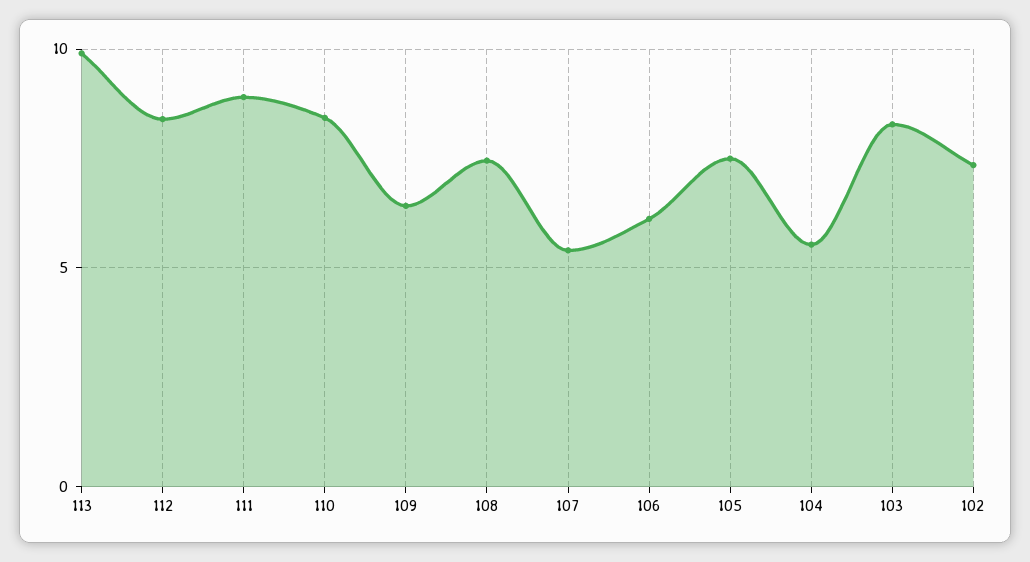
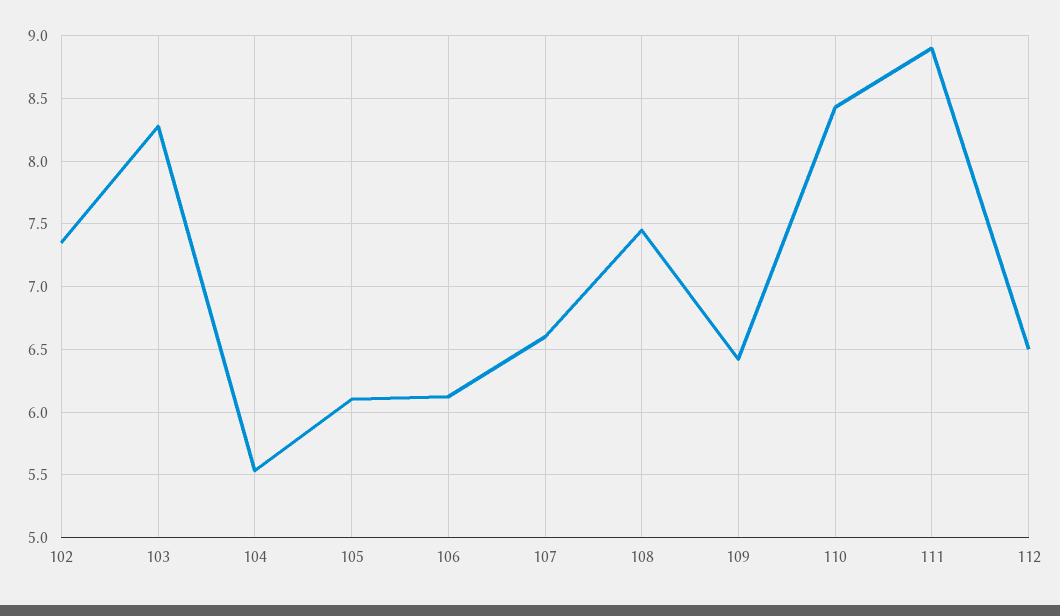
113: 10 -> none
112: 8.5 -> 6.5
107: 5.5 -> 6.6
105: 7.5 -> 6.1

